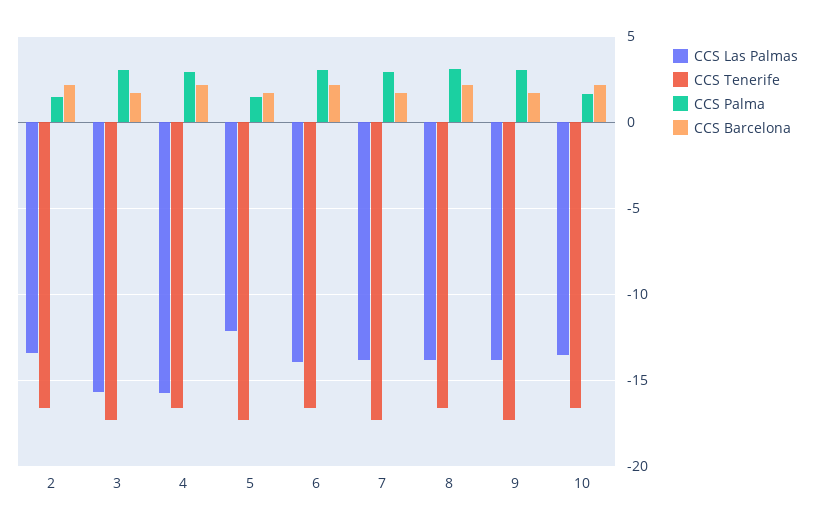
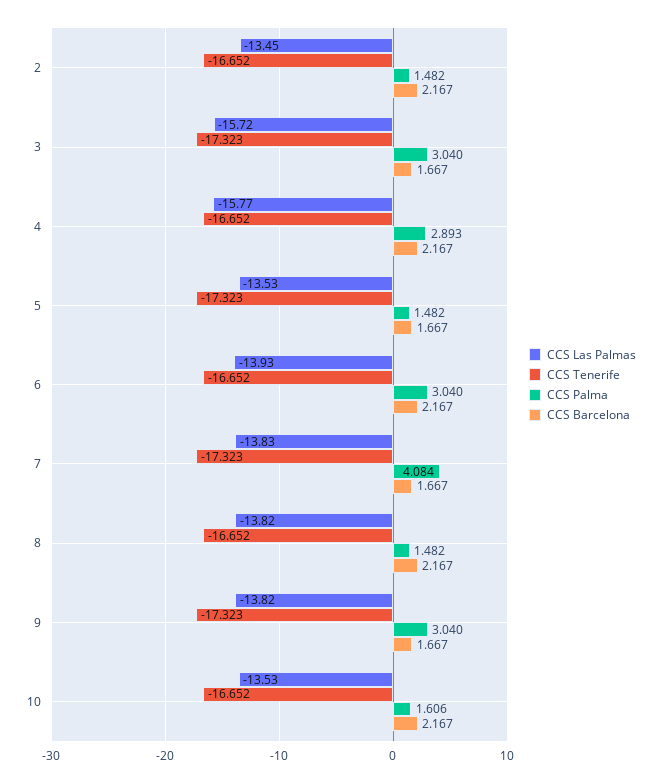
CCS Las Palmas, 5: -12 -> -13.53
CCS Palma, 7: 3 -> 4.084
CCS Palma, 8: 3 -> 1.482

